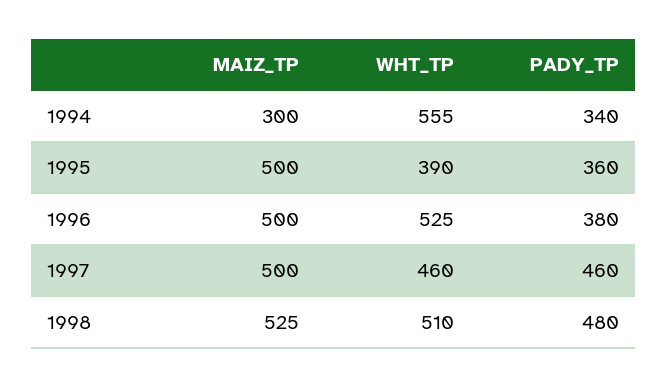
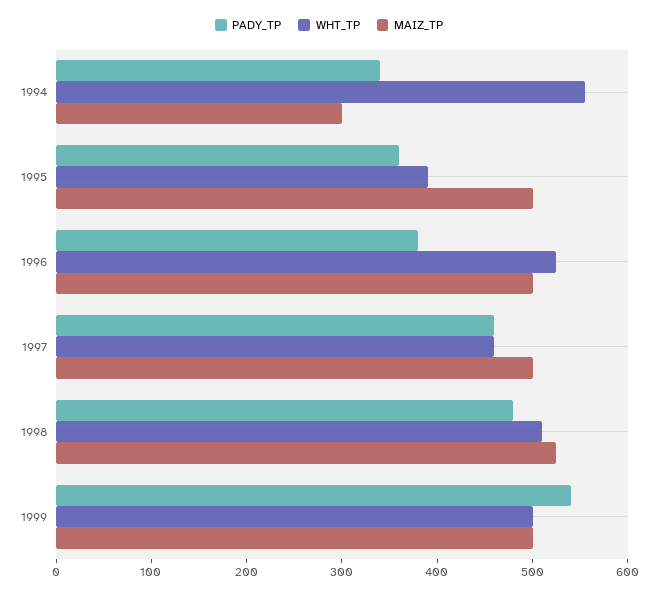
PADY_TP, 1999: none -> 540
WHT_TP, 1999: none -> 500
MAIZ_TP, 1999: none -> 500

